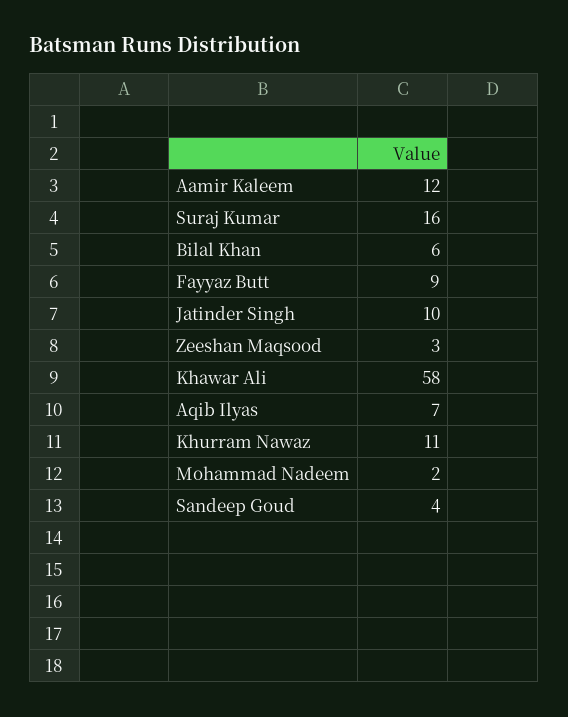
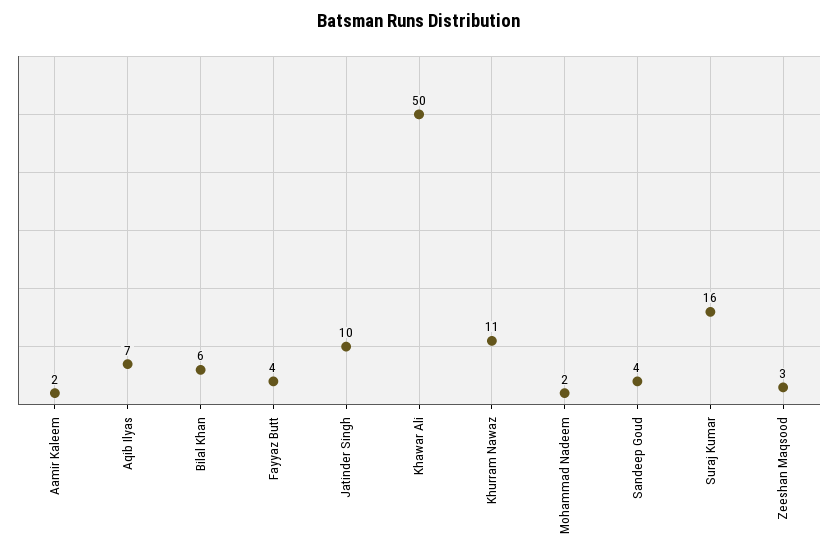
Aamir Kaleem: 12 -> 2
Fayyaz Butt: 9 -> 4
Khawar Ali: 58 -> 50

